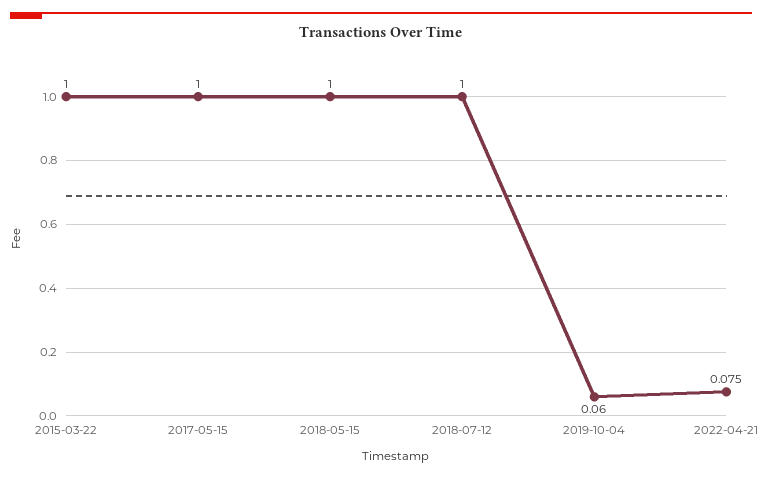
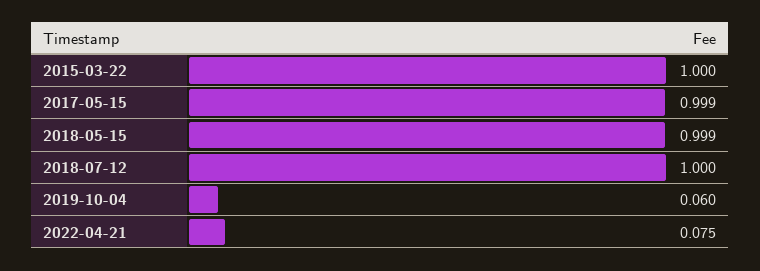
2017-05-15: 1 -> 0.999
2018-05-15: 1 -> 0.999

